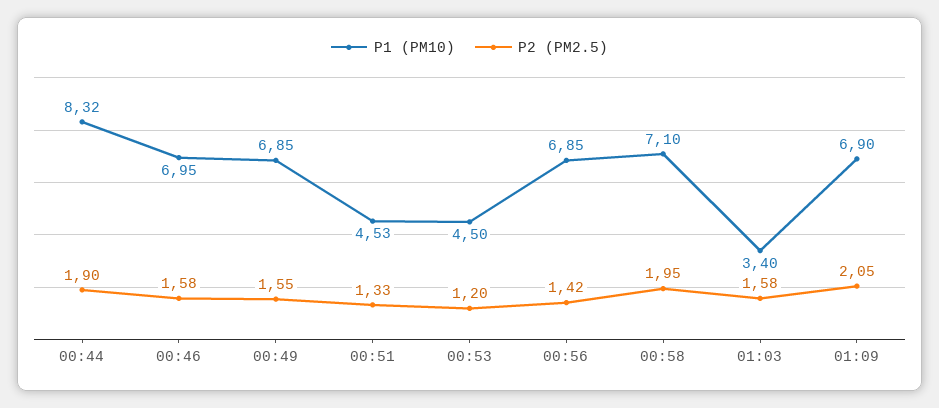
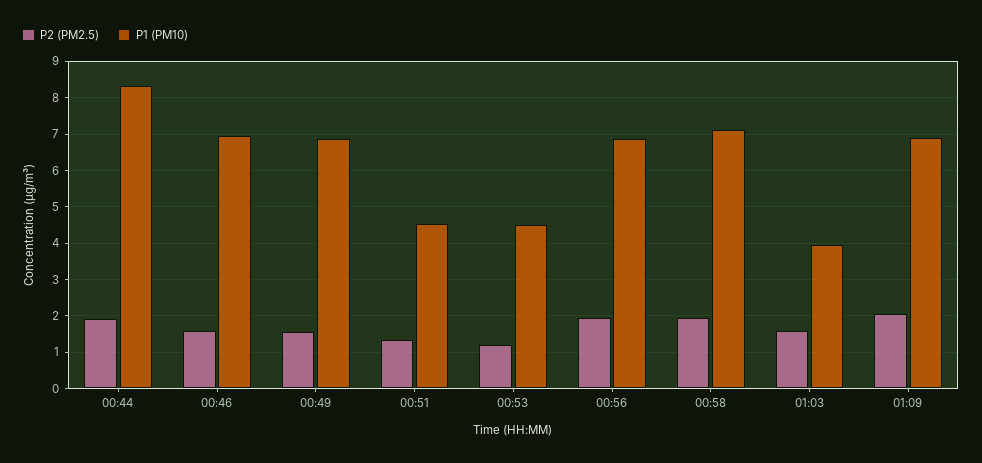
P2 (PM2.5), 00:56: 1.42 -> 2
P1 (PM10), 01:03: 3.4 -> 4

